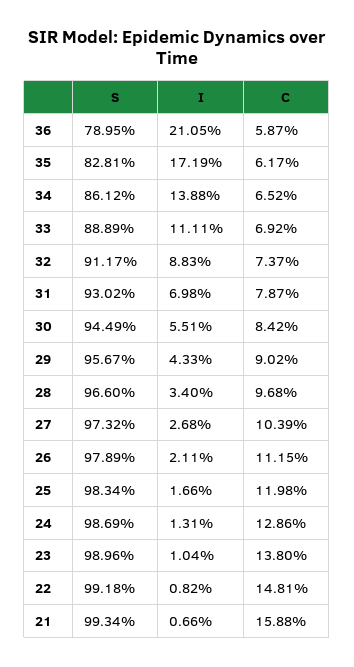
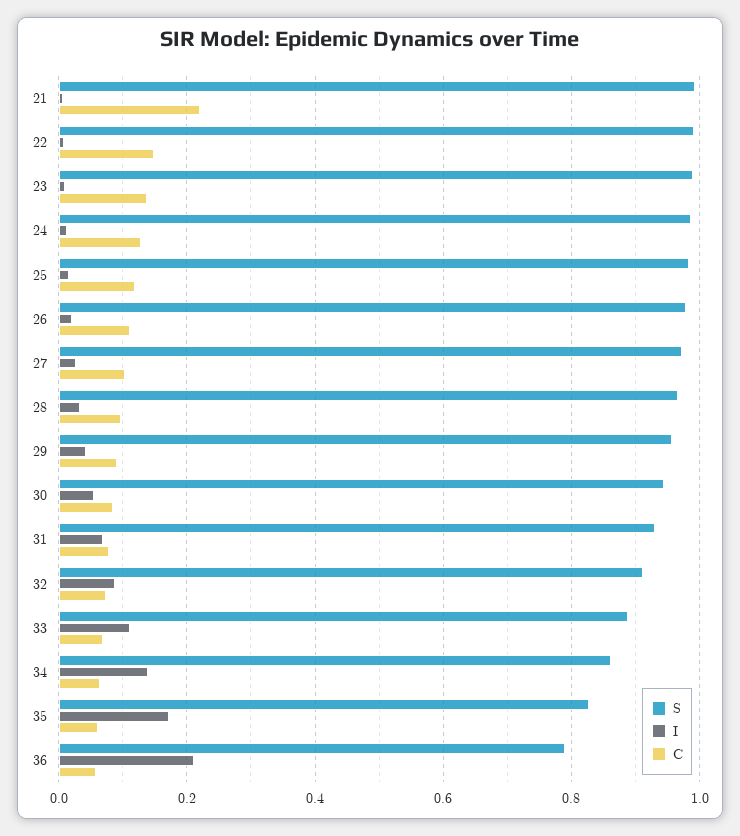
C, 21: 0.1588 -> 0.22

